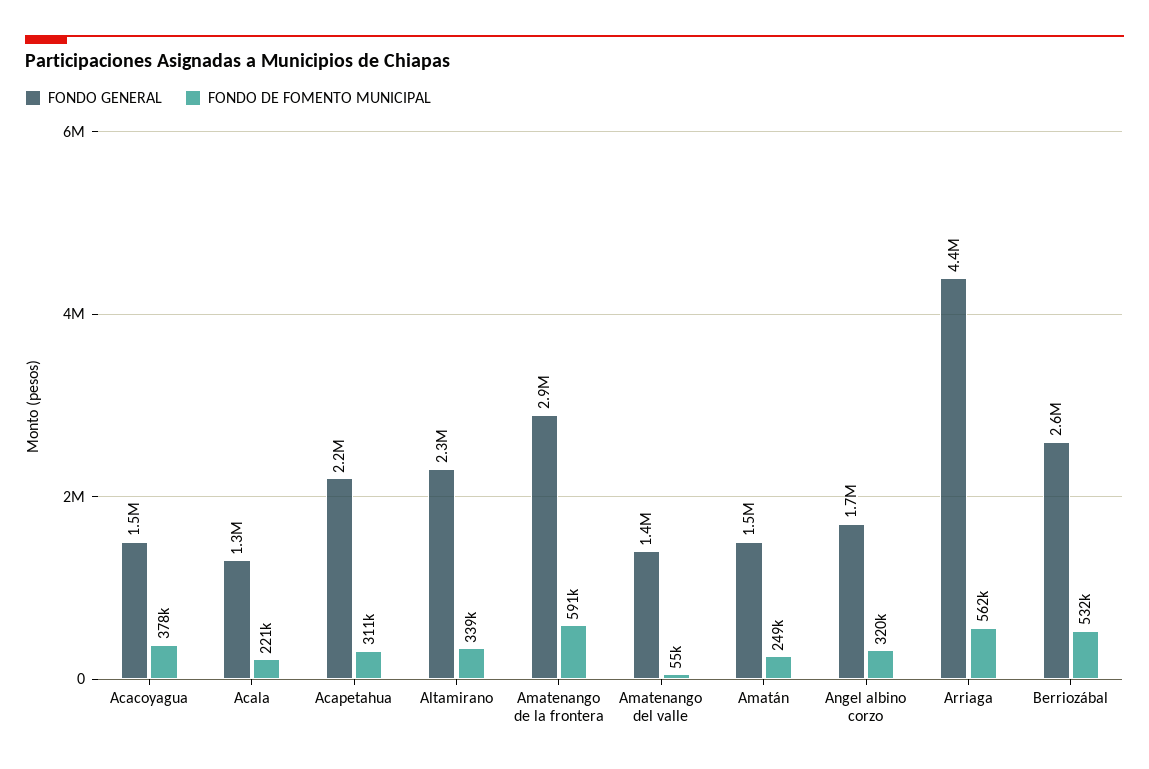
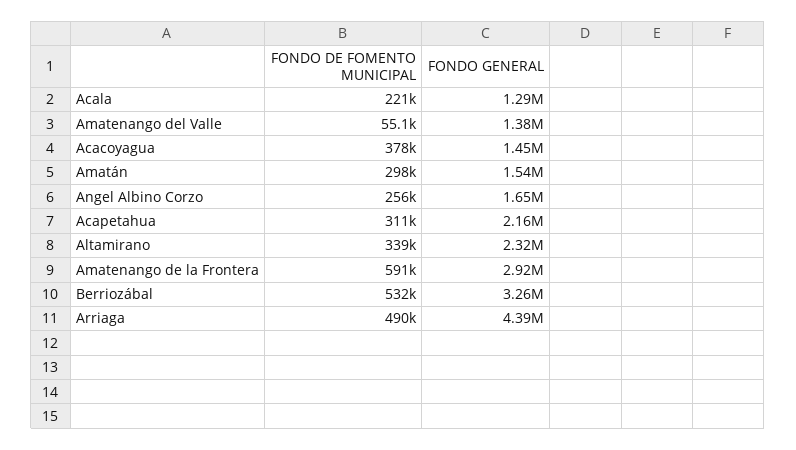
FONDO DE FOMENTO MUNICIPAL, Amatán: 249000 -> 298000
FONDO DE FOMENTO MUNICIPAL, Angel albino corzo: 320000 -> 256000
FONDO DE FOMENTO MUNICIPAL, Arriaga: 562000 -> 490000
FONDO GENERAL, Berriozábal: 2600000 -> 3260000

